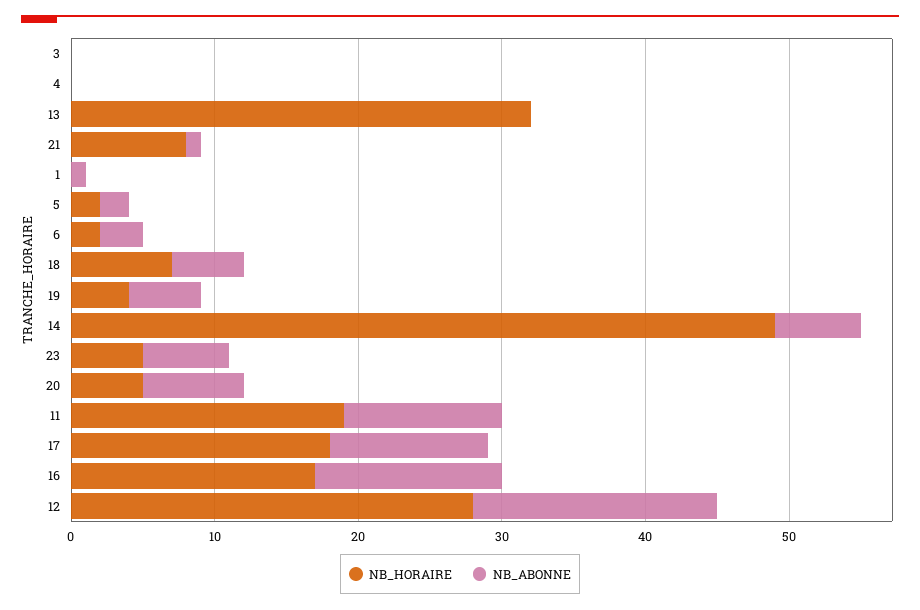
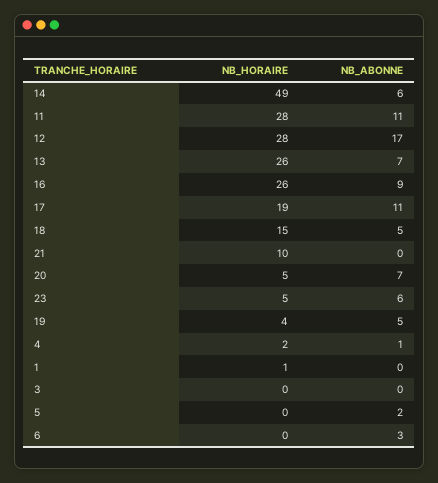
NB_HORAIRE, 4: 0 -> 2
NB_ABONNE, 4: 0 -> 1
NB_HORAIRE, 13: 32 -> 26
NB_ABONNE, 13: 0 -> 7
NB_HORAIRE, 21: 8 -> 10
NB_ABONNE, 21: 1 -> 0
NB_HORAIRE, 1: 0 -> 1
NB_ABONNE, 1: 1 -> 0
NB_HORAIRE, 5: 2 -> 0
NB_HORAIRE, 6: 2 -> 0
NB_HORAIRE, 18: 7 -> 15
NB_HORAIRE, 11: 19 -> 28
NB_HORAIRE, 17: 18 -> 19
NB_HORAIRE, 16: 17 -> 26
NB_ABONNE, 16: 13 -> 9

